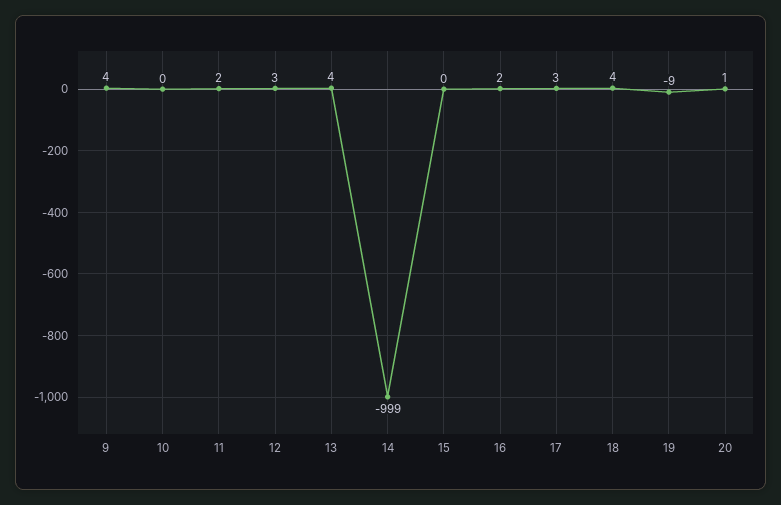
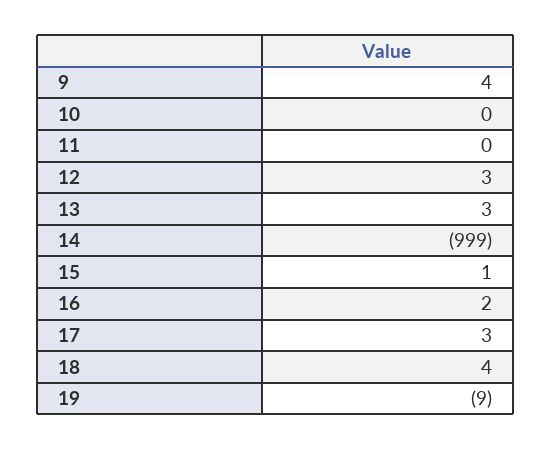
11: 2 -> 0
13: 4 -> 3
15: 0 -> 1
20: 1 -> none

